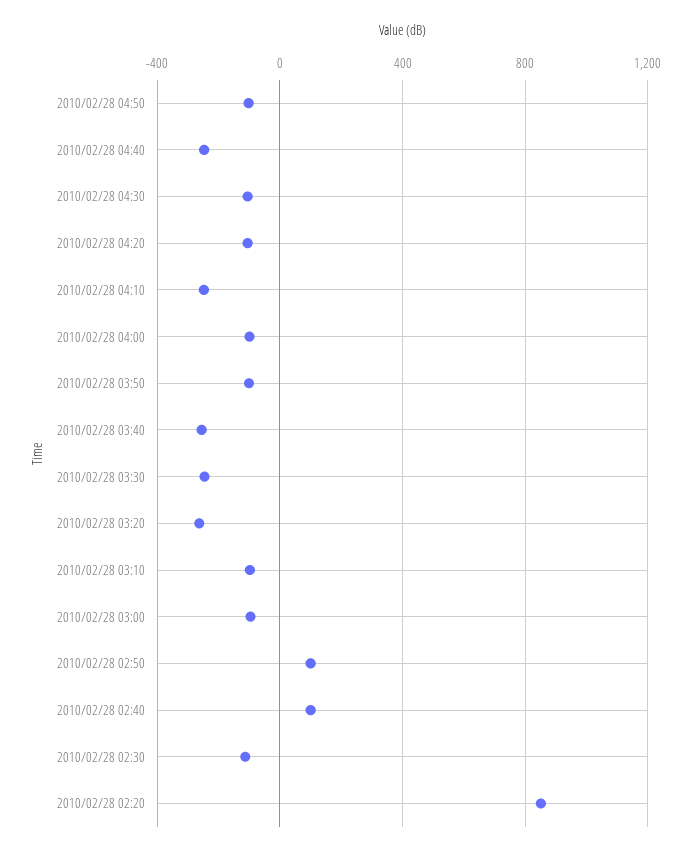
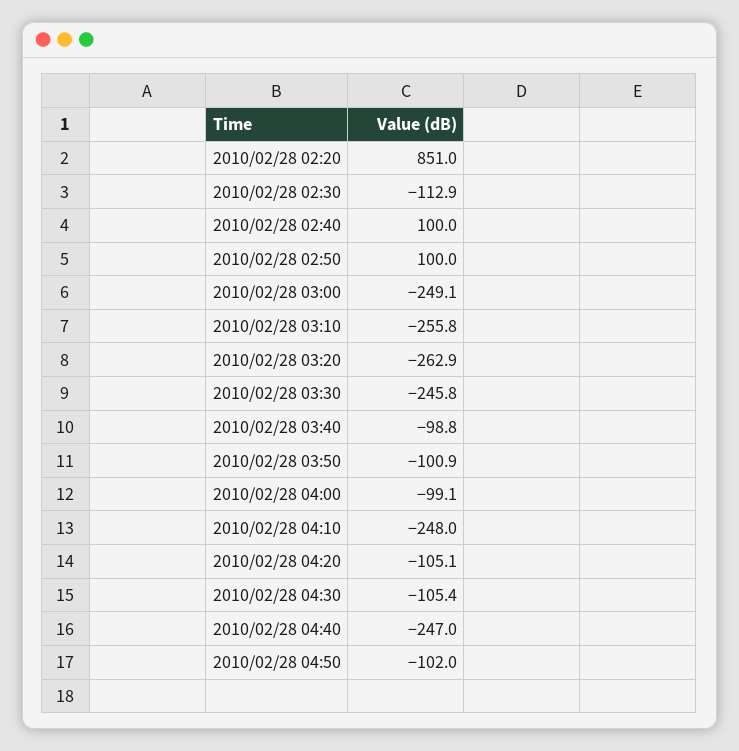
2010/02/28 03:40: -250 -> -98.8
2010/02/28 03:10: -100 -> -255.8
2010/02/28 03:00: -100 -> -249.1

